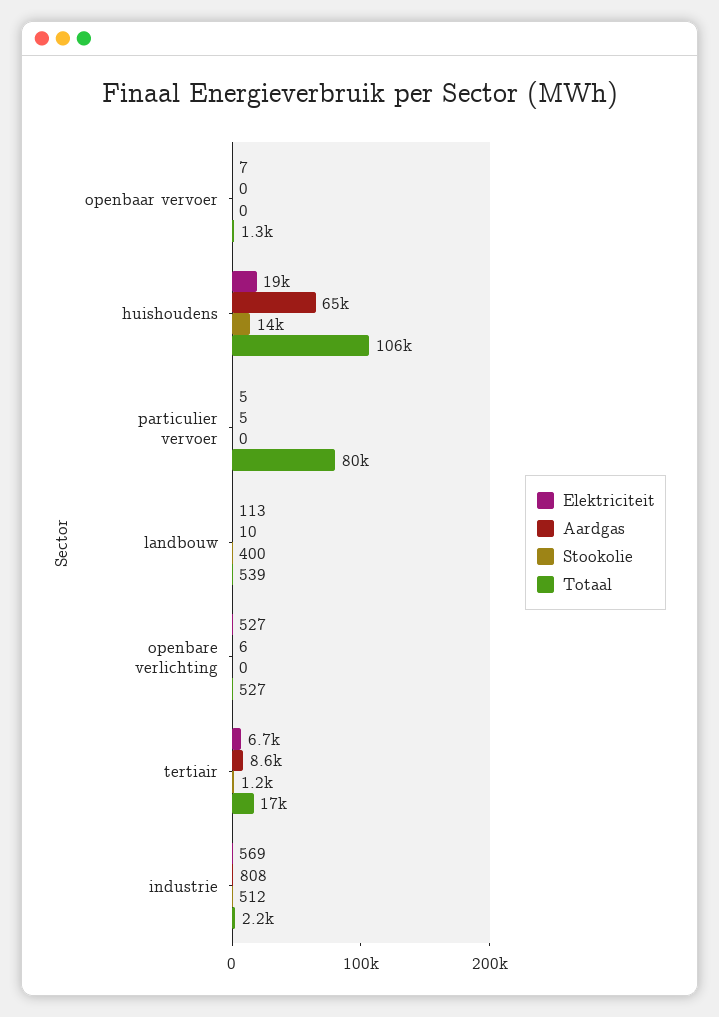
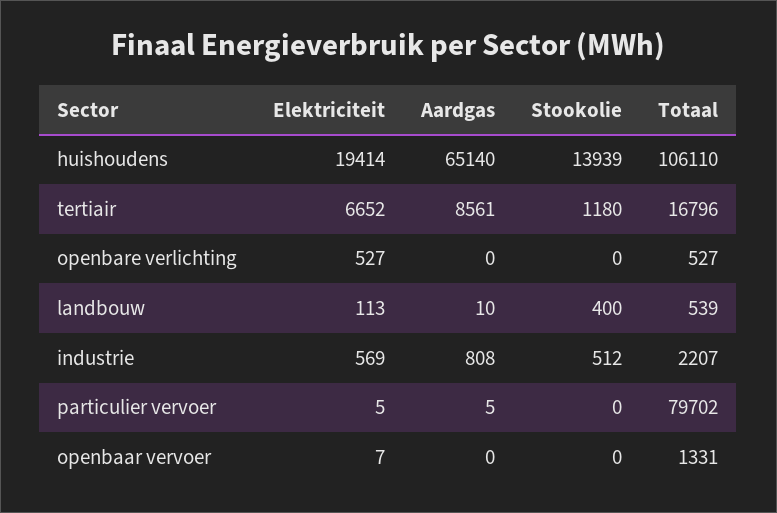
Aardgas, openbare verlichting: 6 -> 0

